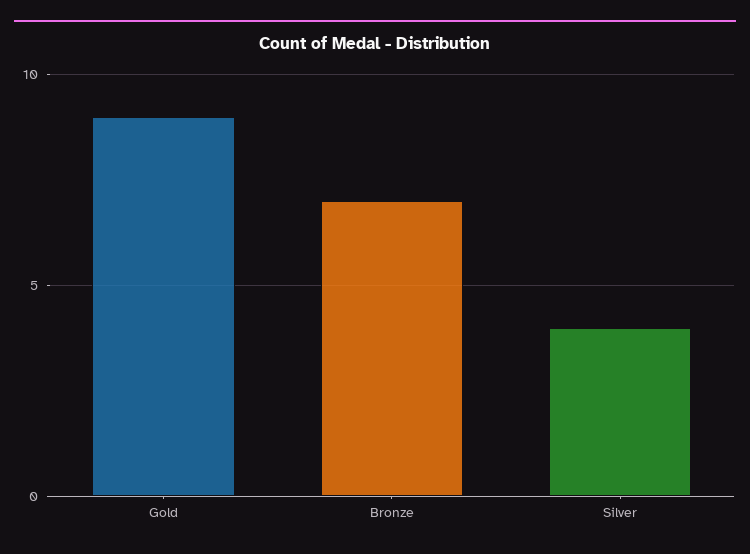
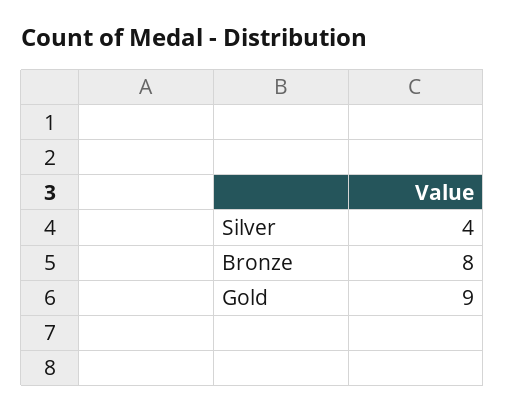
Bronze: 7 -> 8

